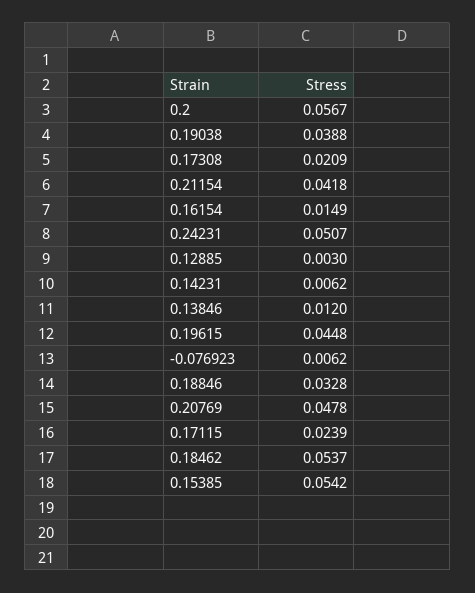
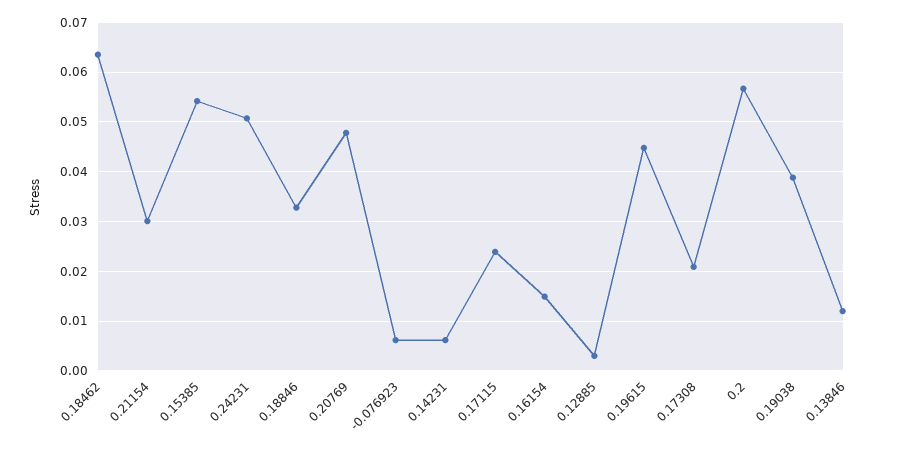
0.21154: 0.0418 -> 0.03
0.18462: 0.0537 -> 0.064

